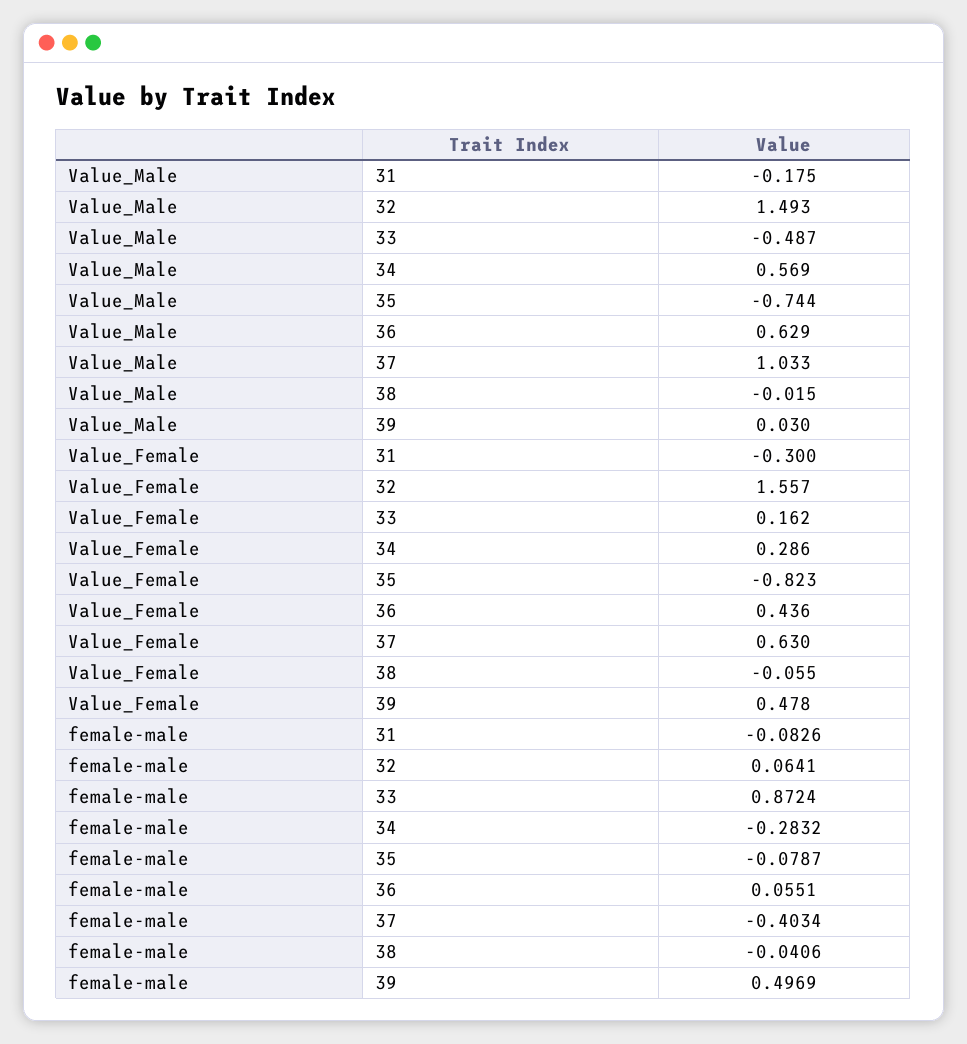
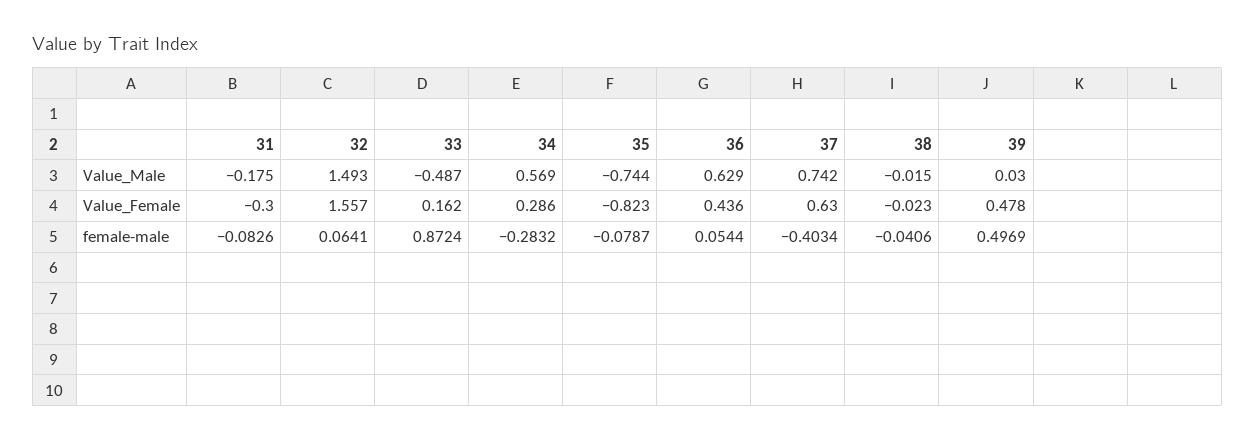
Value_Male, 37: 1.033 -> 0.742
Value_Female, 38: -0.055 -> -0.023
female-male, 36: 0.0551 -> 0.0544

